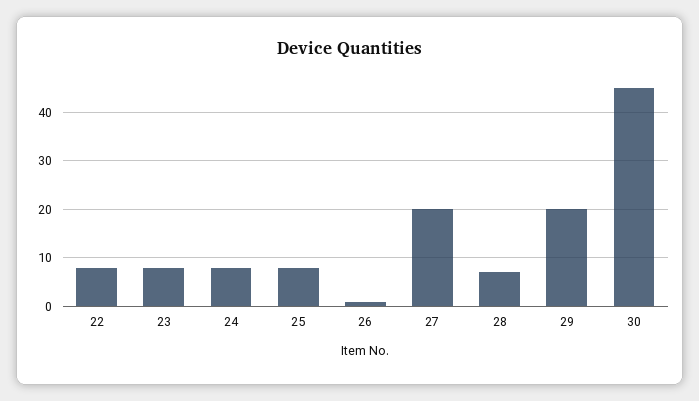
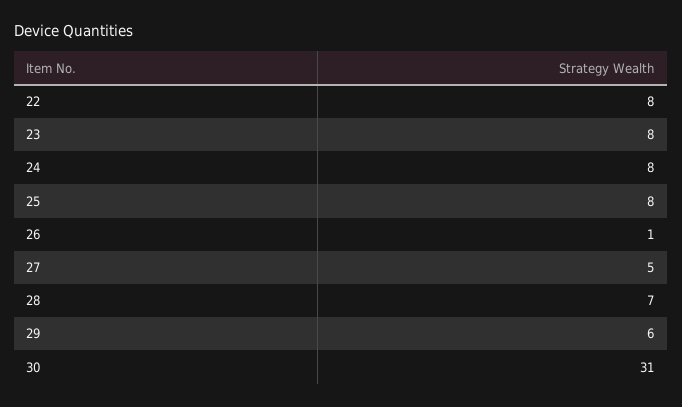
27: 20 -> 5
29: 20 -> 6
30: 45 -> 31

